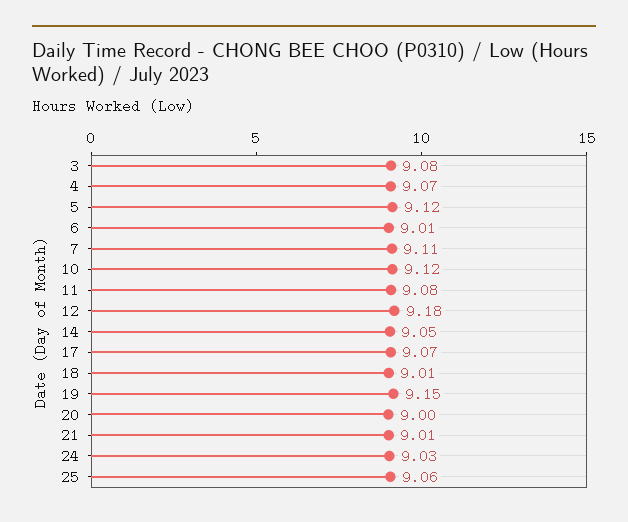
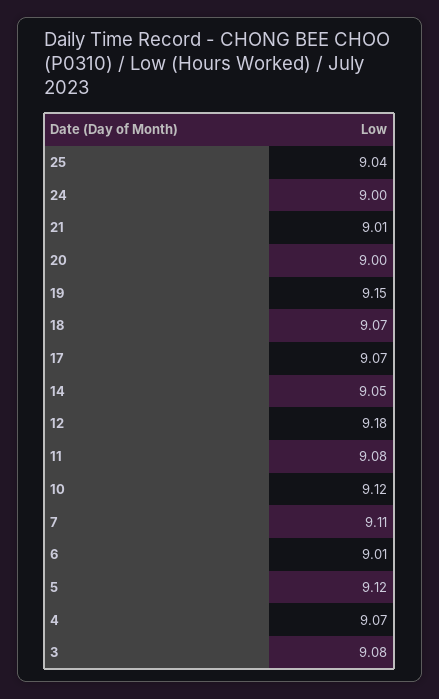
18: 9.01 -> 9.07
24: 9.03 -> 9
25: 9.06 -> 9.04

